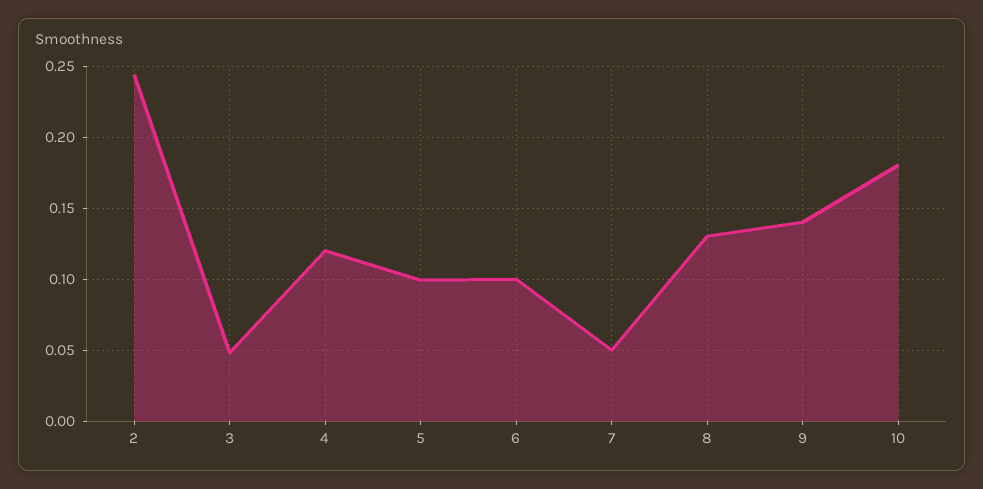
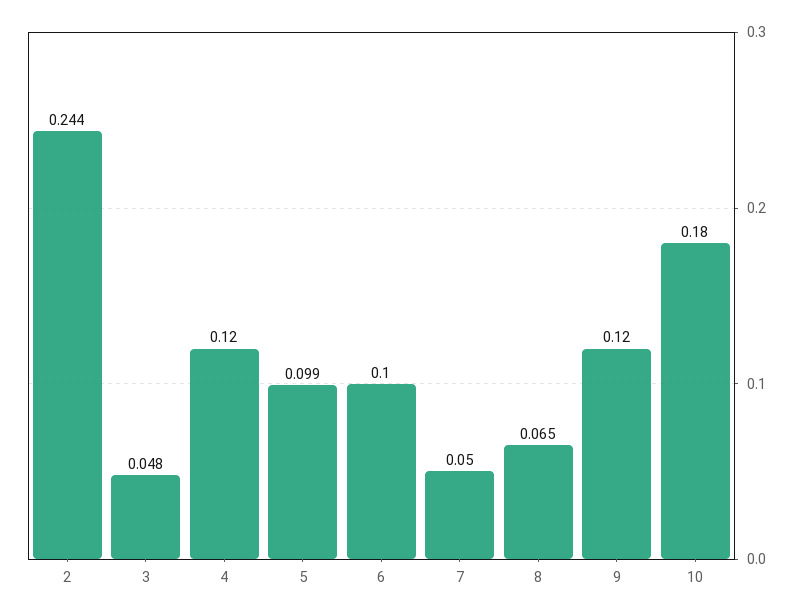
8: 0.13 -> 0.065
9: 0.14 -> 0.12

